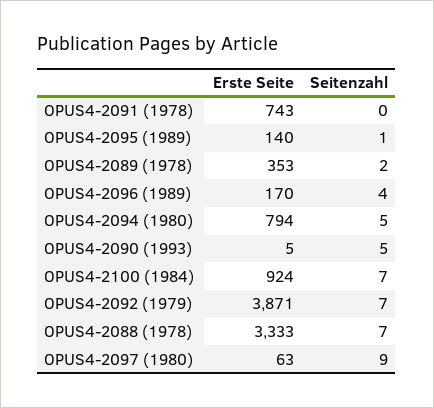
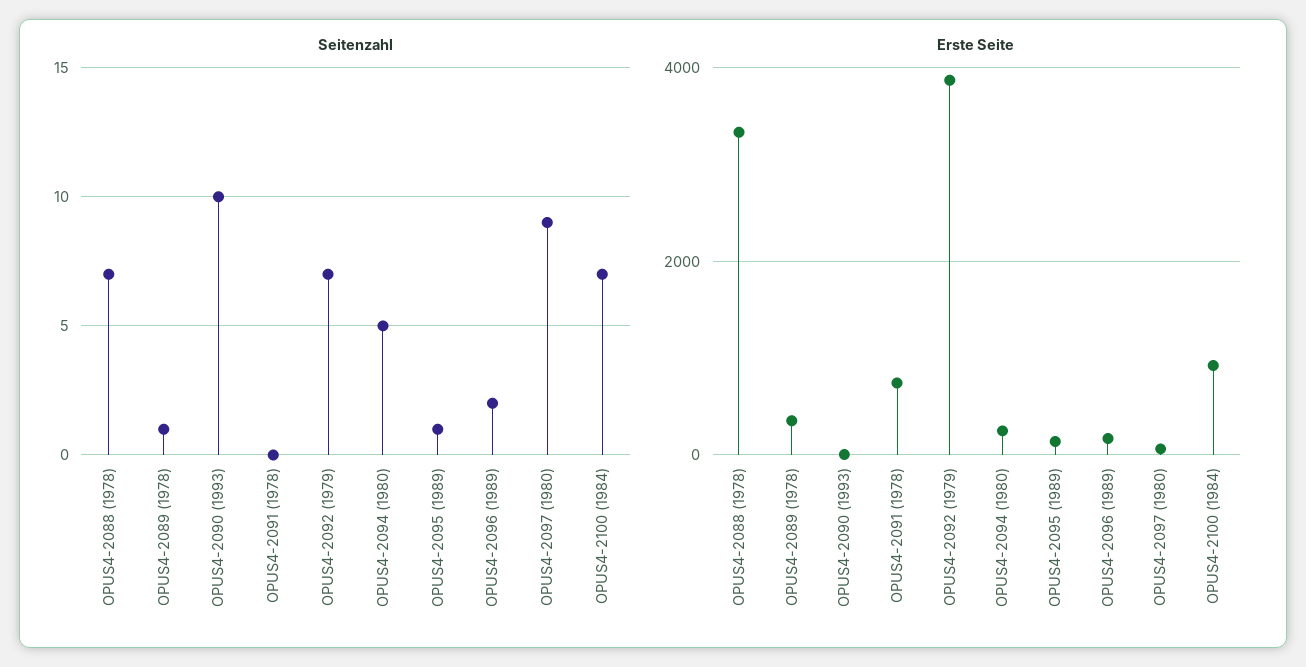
Seitenzahl, OPUS4-2089 (1978): 2 -> 1
Seitenzahl, OPUS4-2096 (1989): 4 -> 2
Erste Seite, OPUS4-2094 (1980): 794 -> 200
Seitenzahl, OPUS4-2090 (1993): 5 -> 10

